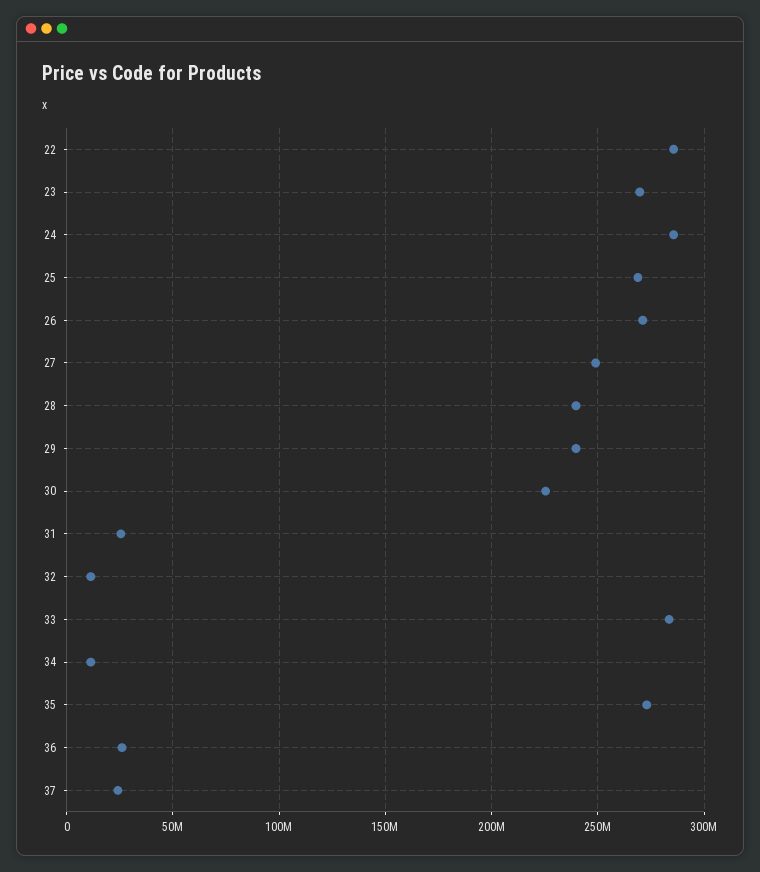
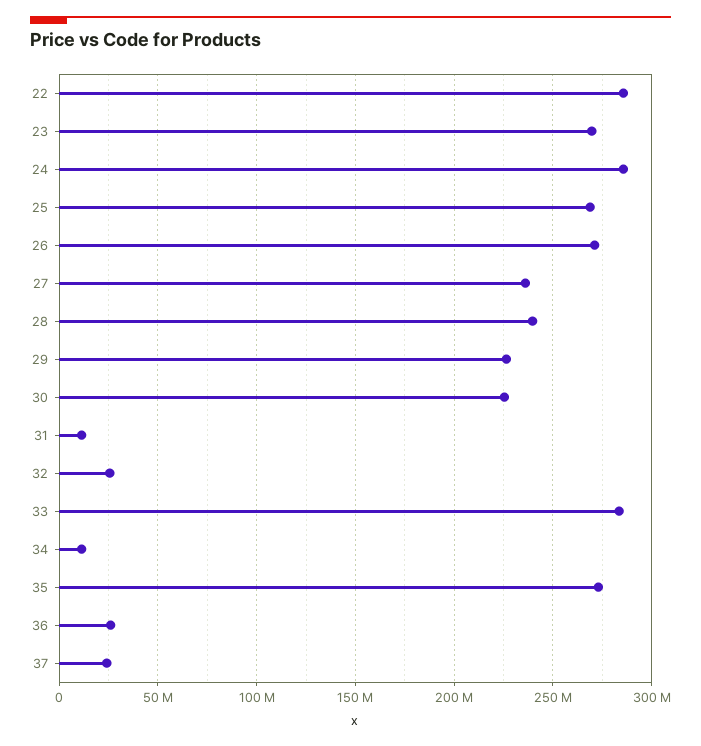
27: 250000000 -> 235000000
29: 240000000 -> 225000000
31: 25000000 -> 10000000
32: 10000000 -> 25000000

